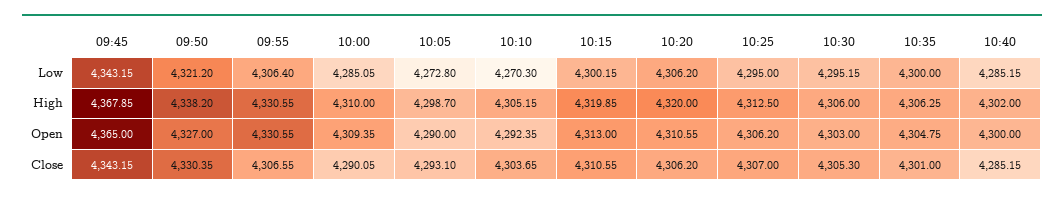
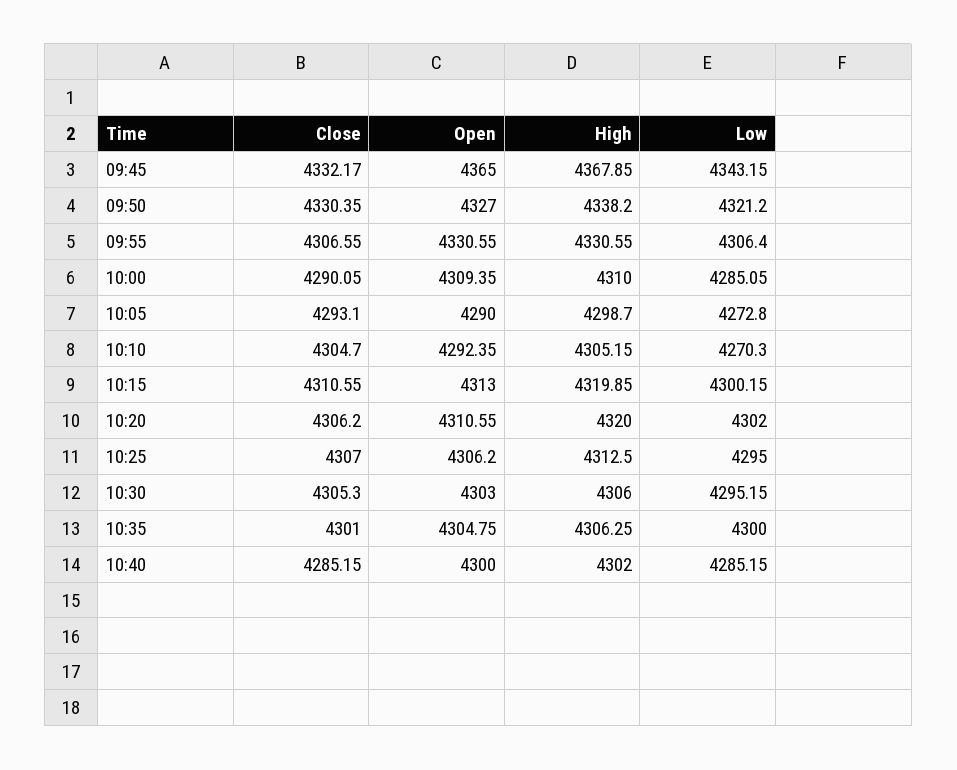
10:20, Low: 4306.2 -> 4302
09:45, Close: 4343.15 -> 4332.17
10:10, Close: 4303.65 -> 4304.7

